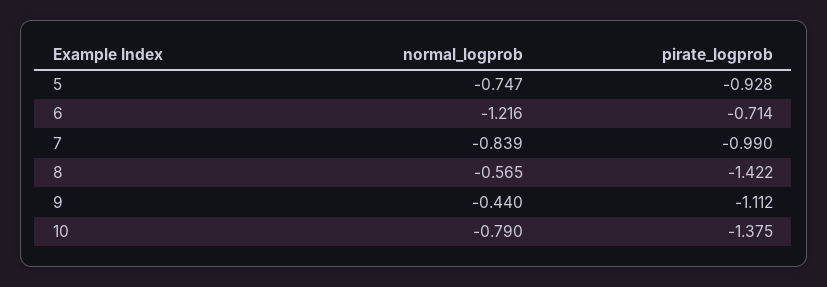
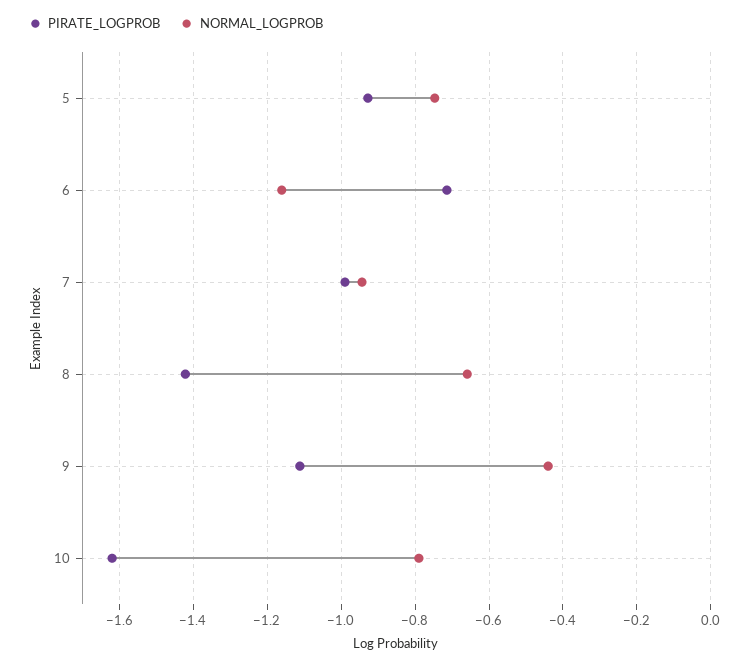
normal_logprob, 6: -1.216 -> -1.16
normal_logprob, 7: -0.839 -> -0.94
normal_logprob, 8: -0.565 -> -0.66
pirate_logprob, 10: -1.375 -> -1.62

